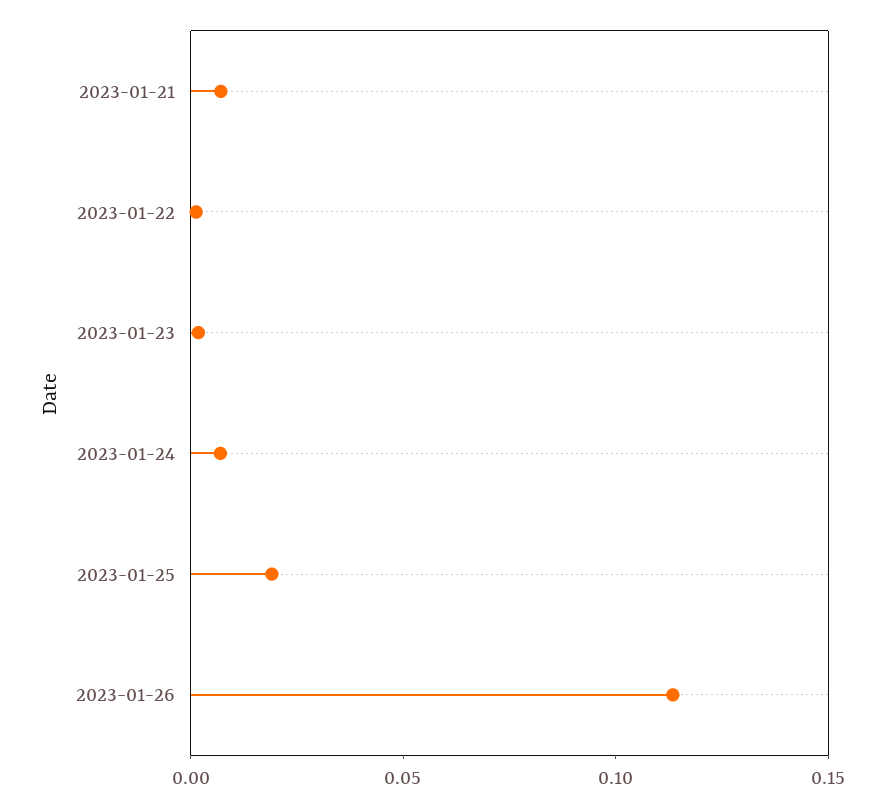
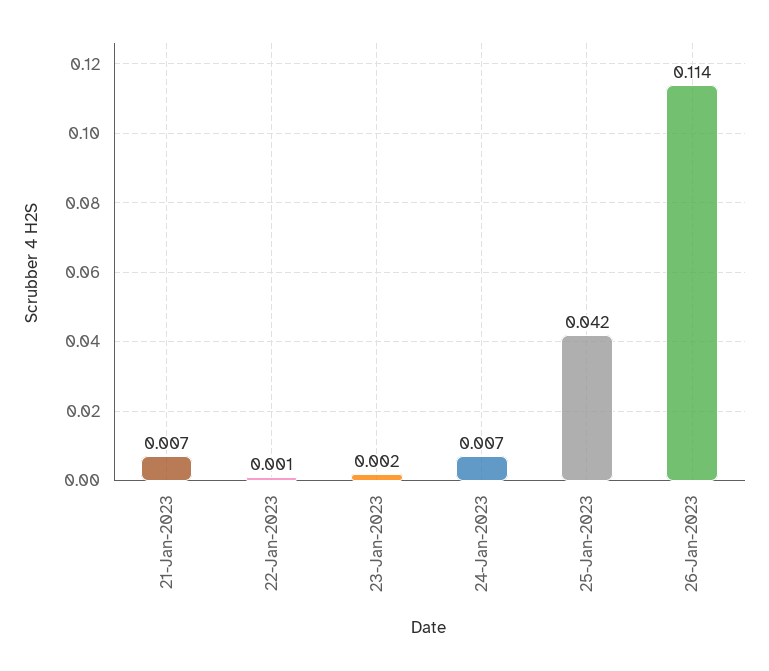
2023-01-25: 0.02 -> 0.042

